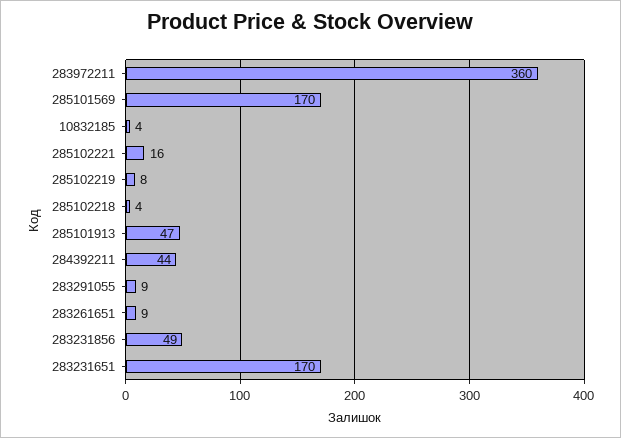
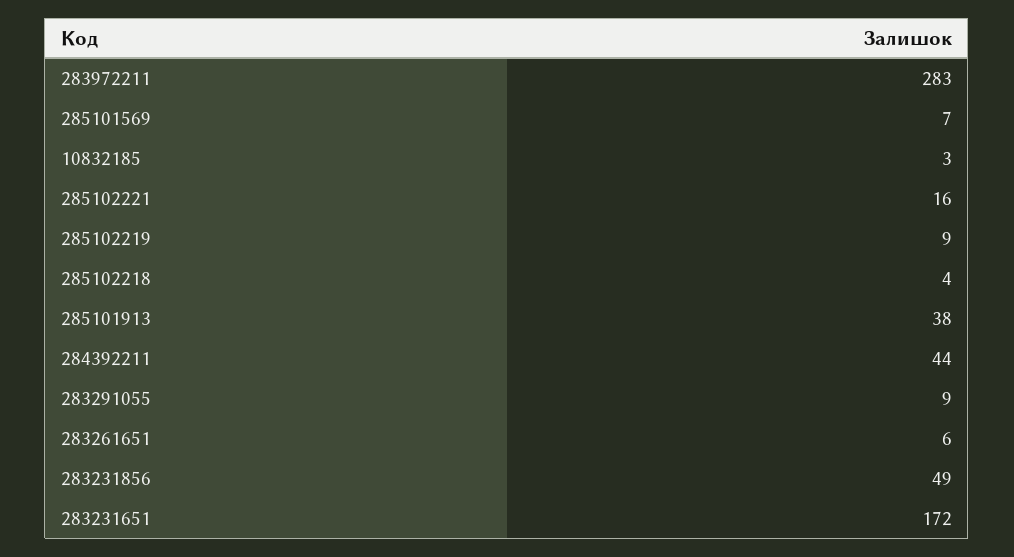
283972211: 360 -> 283
285101569: 170 -> 7
10832185: 4 -> 3
285102219: 8 -> 9
285101913: 47 -> 38
283261651: 9 -> 6
283231651: 170 -> 172

